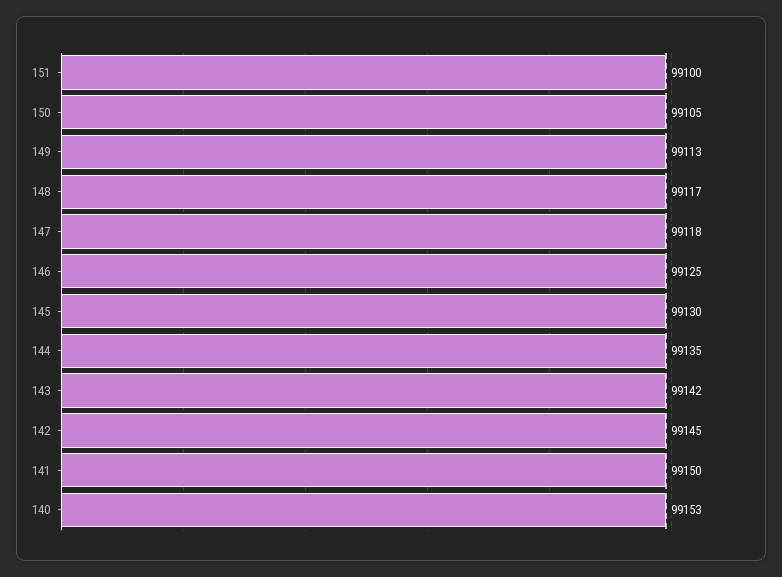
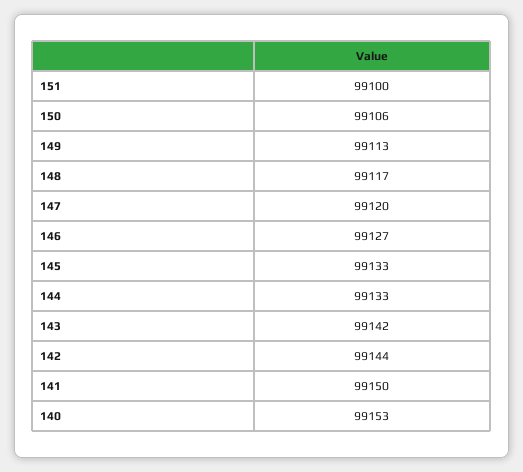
150: 99105 -> 99106
147: 99118 -> 99120
146: 99125 -> 99127
145: 99130 -> 99133
144: 99135 -> 99133
142: 99145 -> 99144

